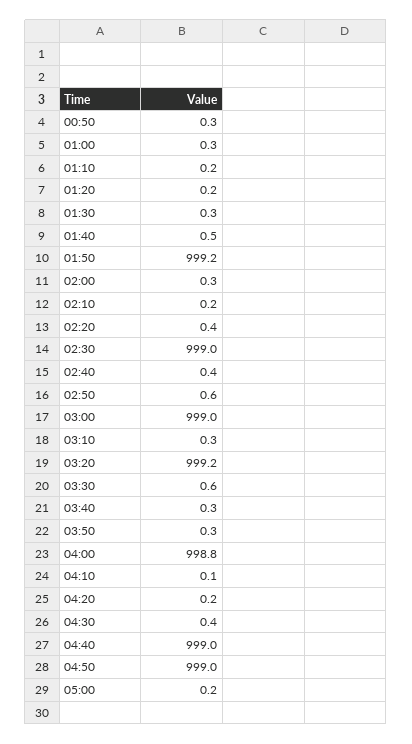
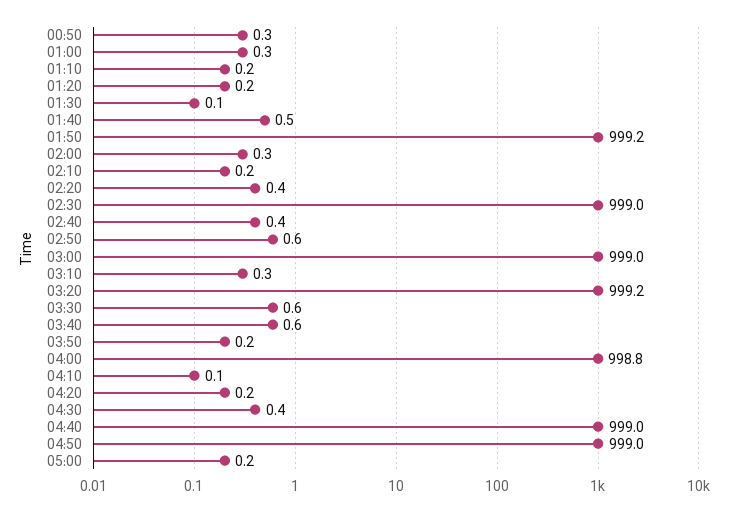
01:30: 0.3 -> 0.1
03:40: 0.3 -> 0.6
03:50: 0.3 -> 0.2

